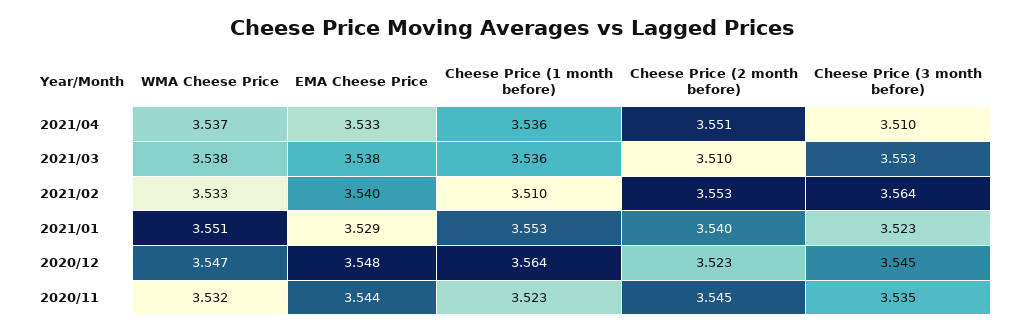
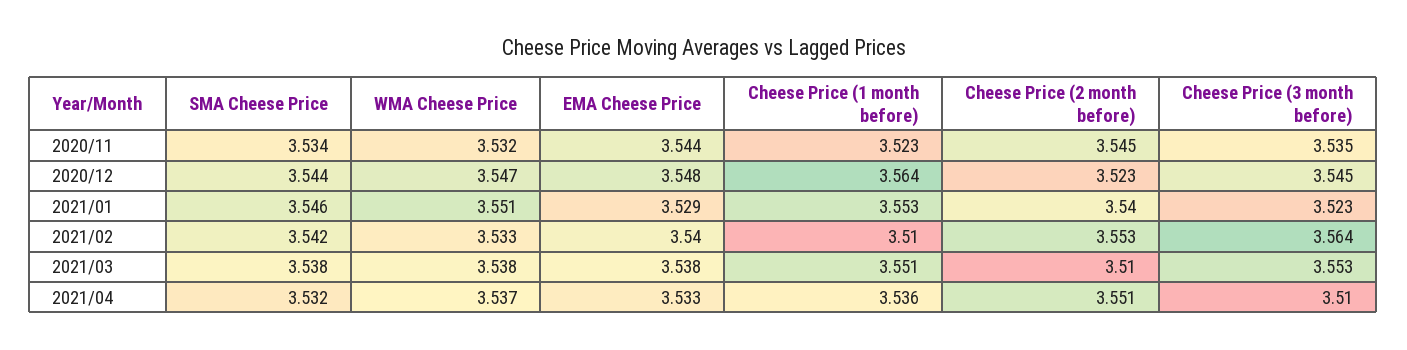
Cheese Price (1 month before), 2021/03: 3.536 -> 3.551
SMA Cheese Price, 2020/11: none -> 3.534
SMA Cheese Price, 2020/12: none -> 3.544
SMA Cheese Price, 2021/01: none -> 3.546
SMA Cheese Price, 2021/02: none -> 3.542
SMA Cheese Price, 2021/03: none -> 3.538
SMA Cheese Price, 2021/04: none -> 3.532

